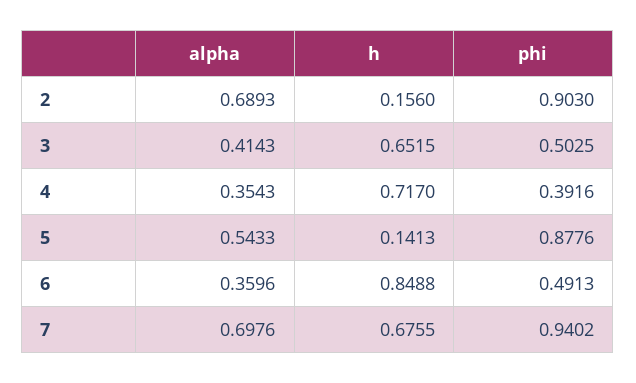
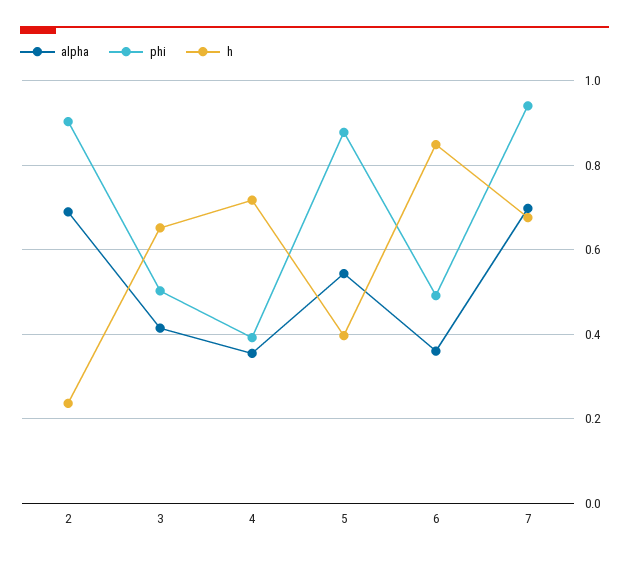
h, 2: 0.156 -> 0.24
h, 5: 0.1413 -> 0.4

